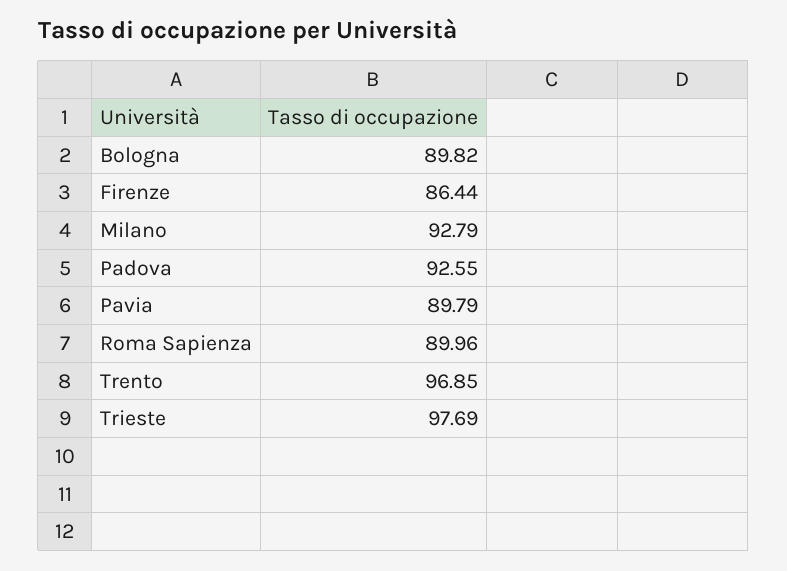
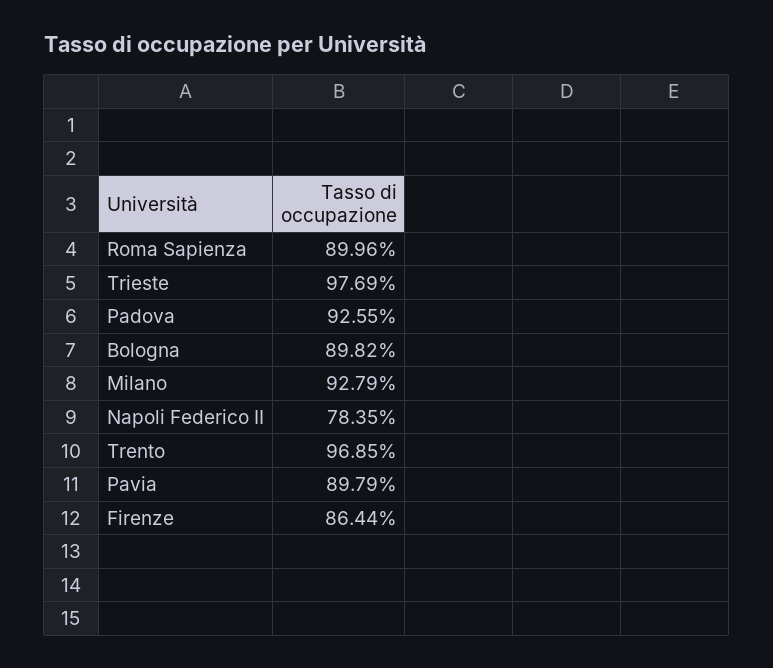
Napoli Federico II: none -> 78.35

